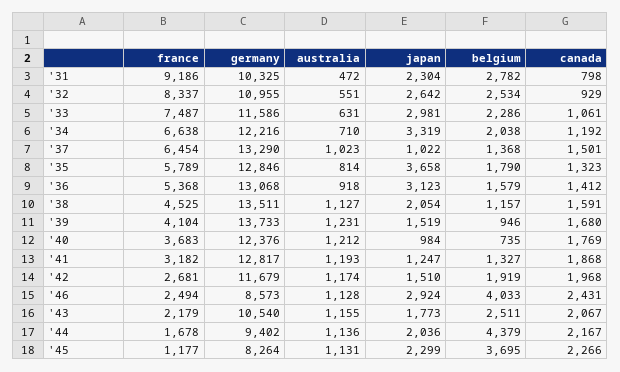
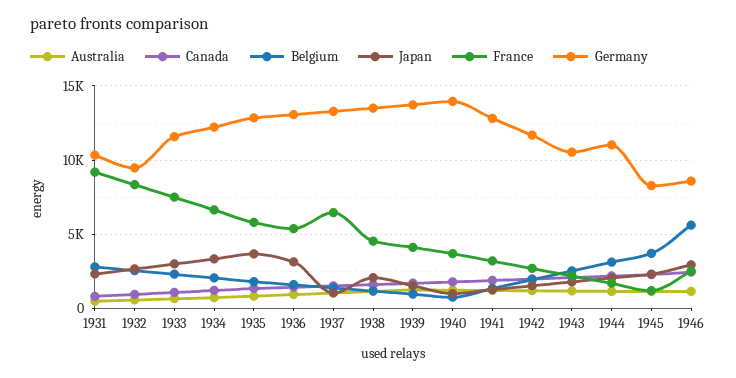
germany, '32: 10955 -> 9500
germany, '40: 12376 -> 14000
belgium, '46: 4033 -> 5500
germany, '44: 9402 -> 11000
belgium, '44: 4379 -> 3000

